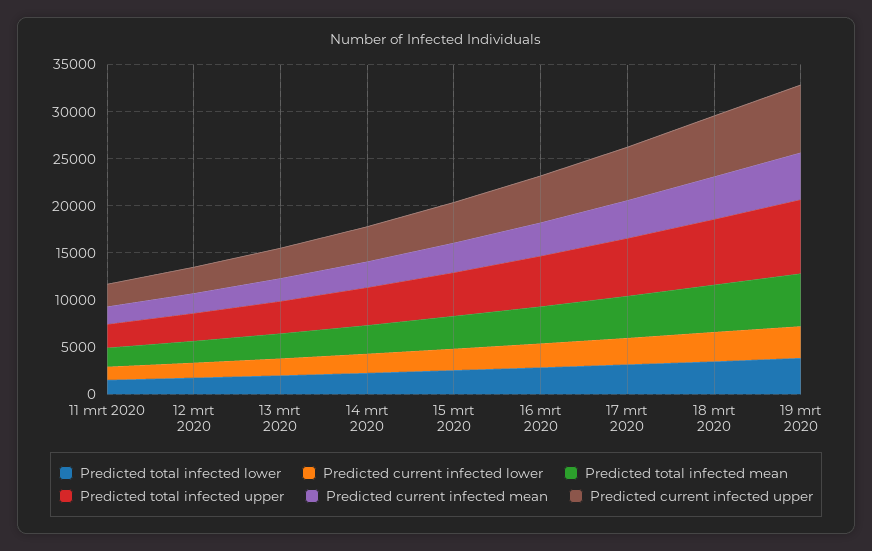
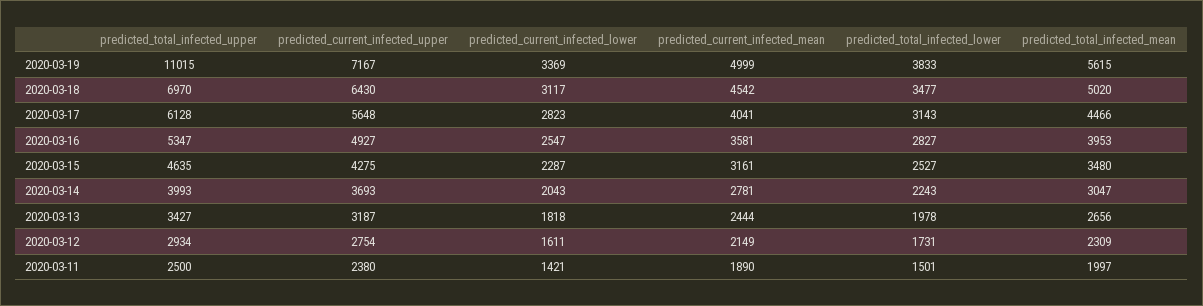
Predicted total infected upper, 19 mrt 2020: 8000 -> 11015

